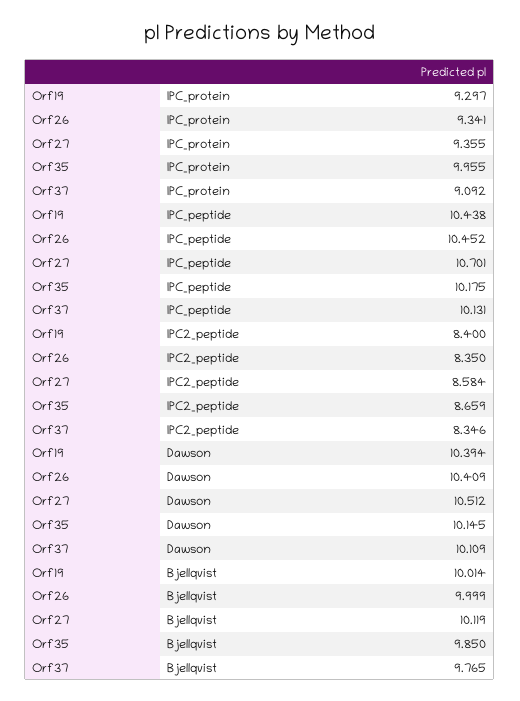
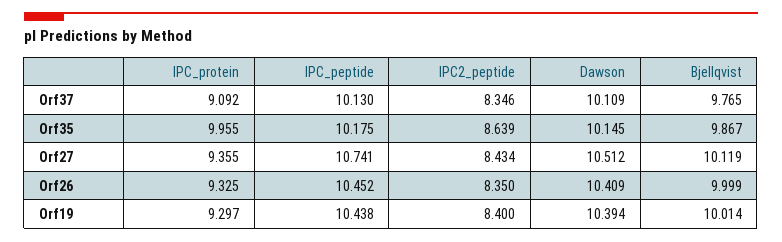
Orf26, IPC_protein: 9.341 -> 9.325
Orf27, IPC_peptide: 10.701 -> 10.741
Orf37, IPC_peptide: 10.131 -> 10.13
Orf27, IPC2_peptide: 8.584 -> 8.434
Orf35, IPC2_peptide: 8.659 -> 8.639
Orf35, Bjellqvist: 9.85 -> 9.867

